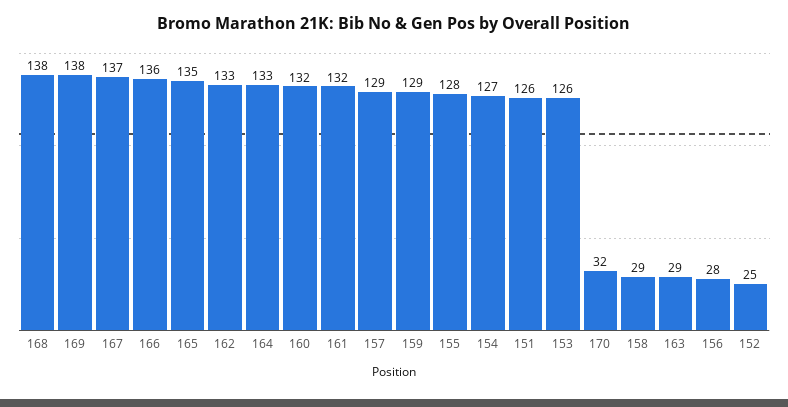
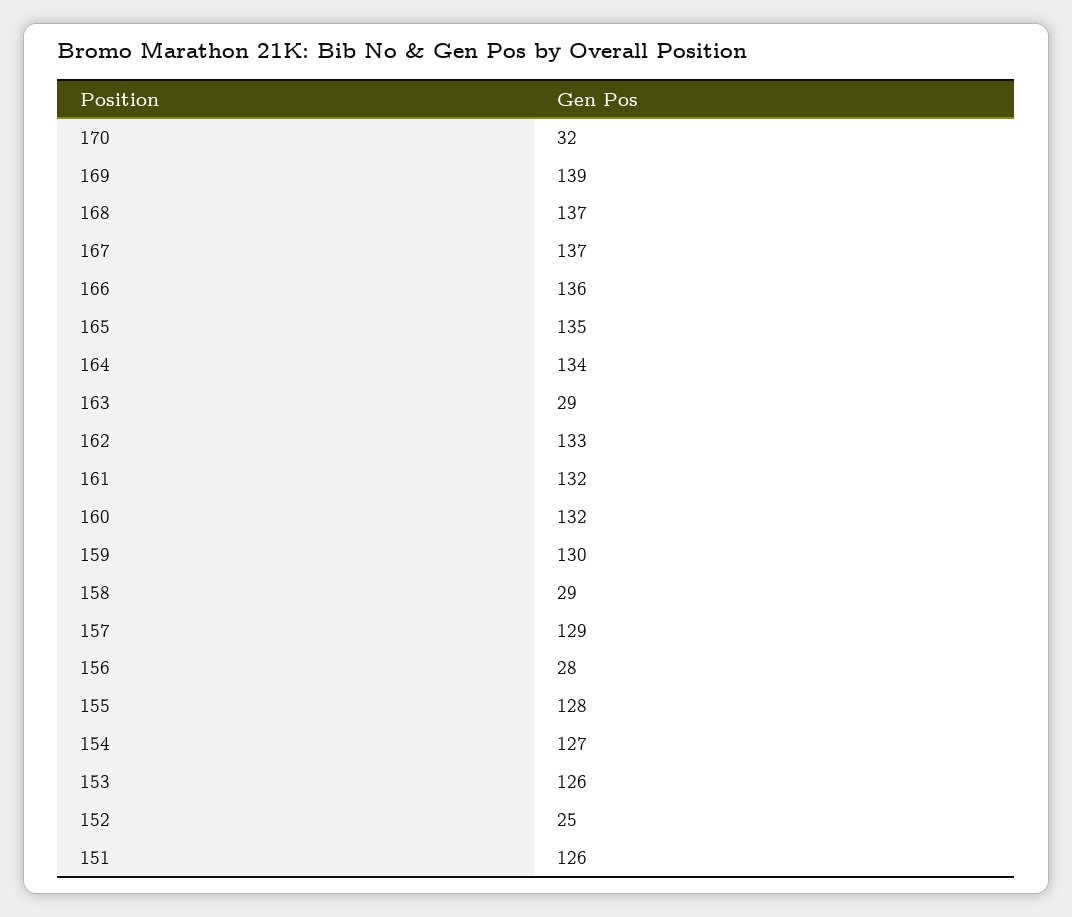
168: 138 -> 137
169: 138 -> 139
164: 133 -> 134
159: 129 -> 130

